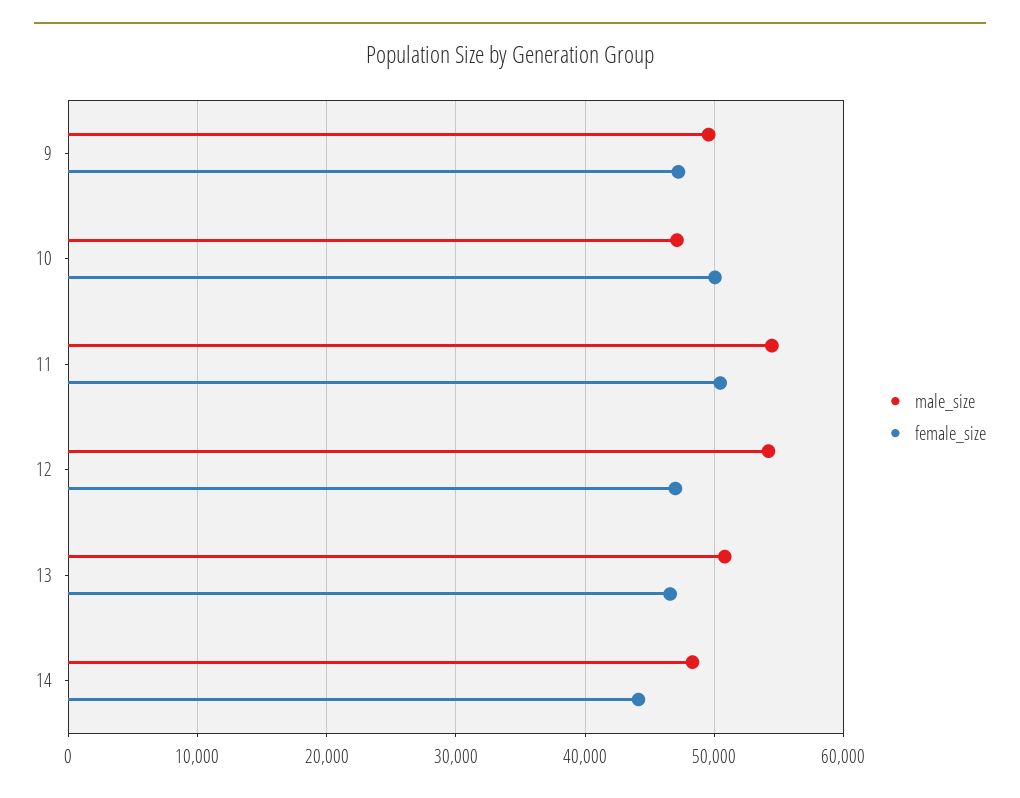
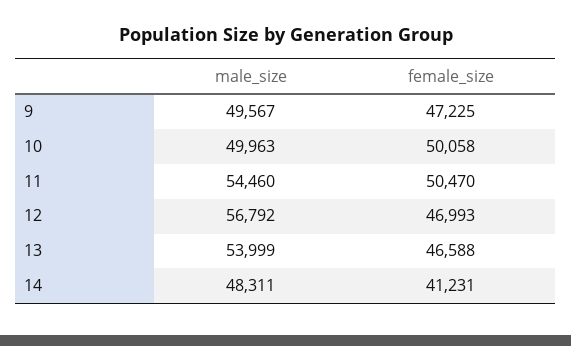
male_size, 10: 47000 -> 49963
male_size, 12: 54000 -> 56792
male_size, 13: 51000 -> 53999
female_size, 14: 44000 -> 41231

